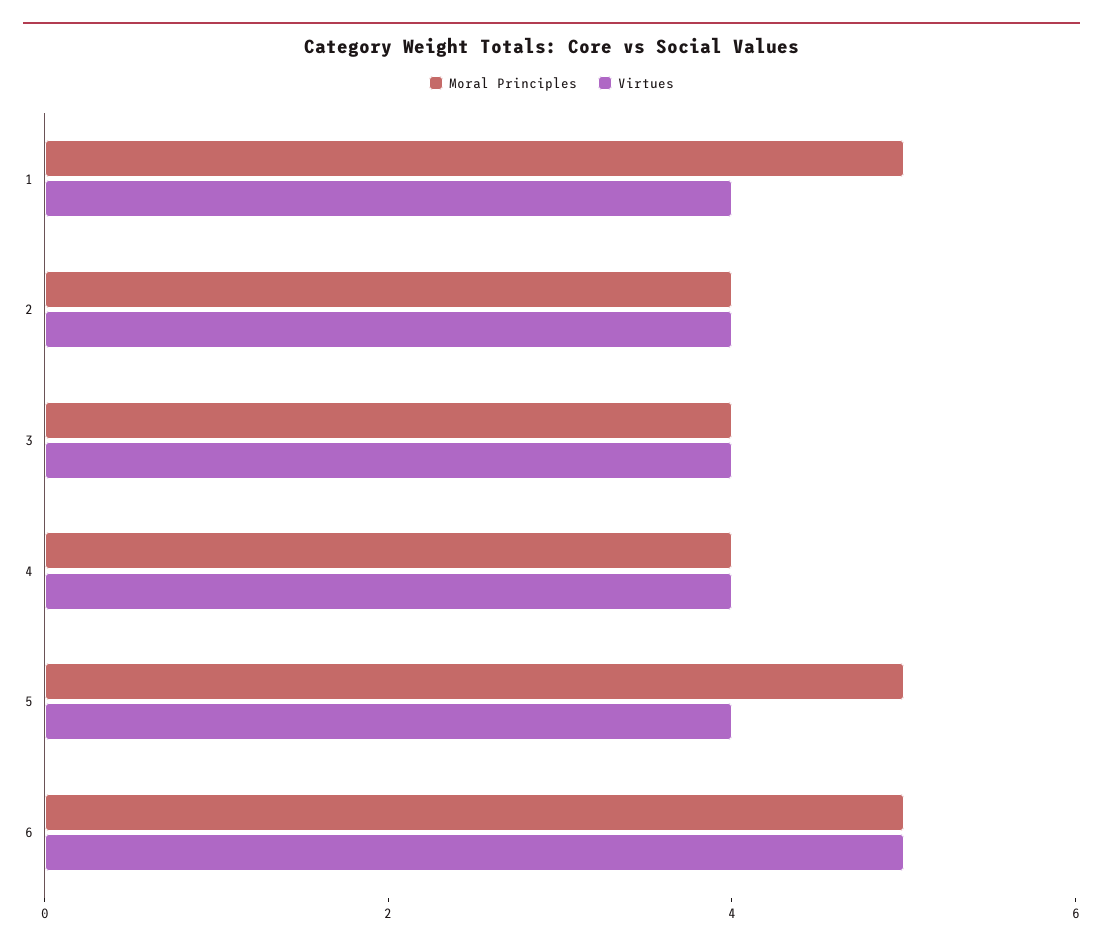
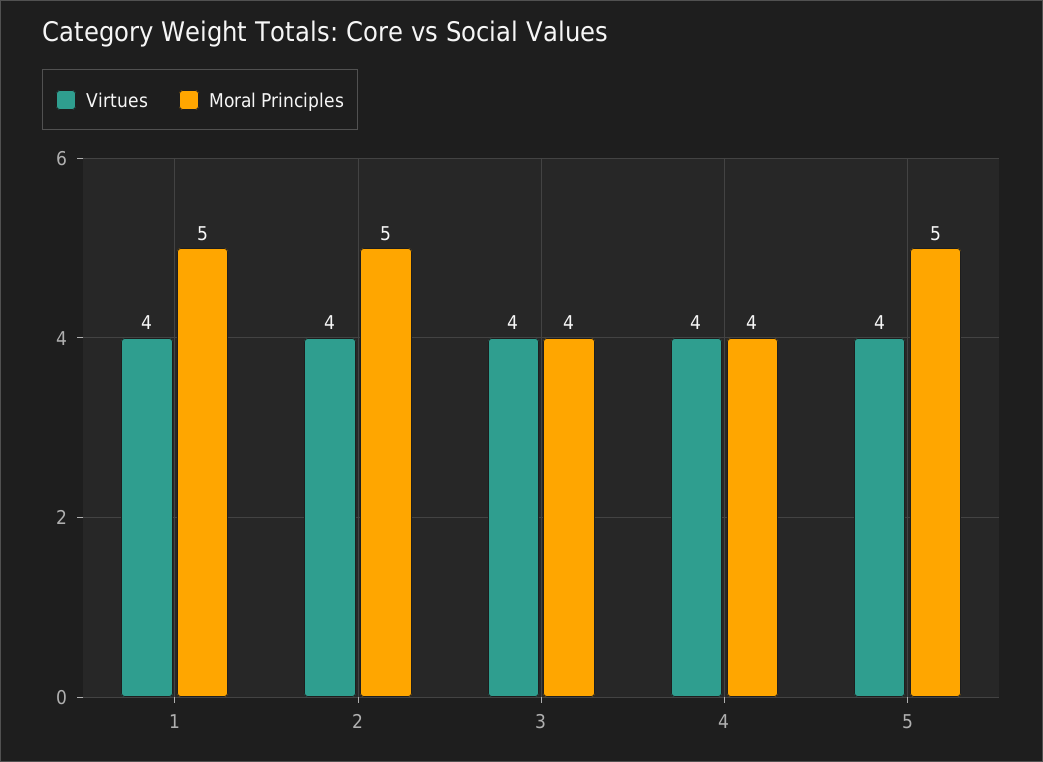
Moral Principles, 2: 4 -> 5
Moral Principles, 6: 5 -> none
Virtues, 6: 5 -> none

